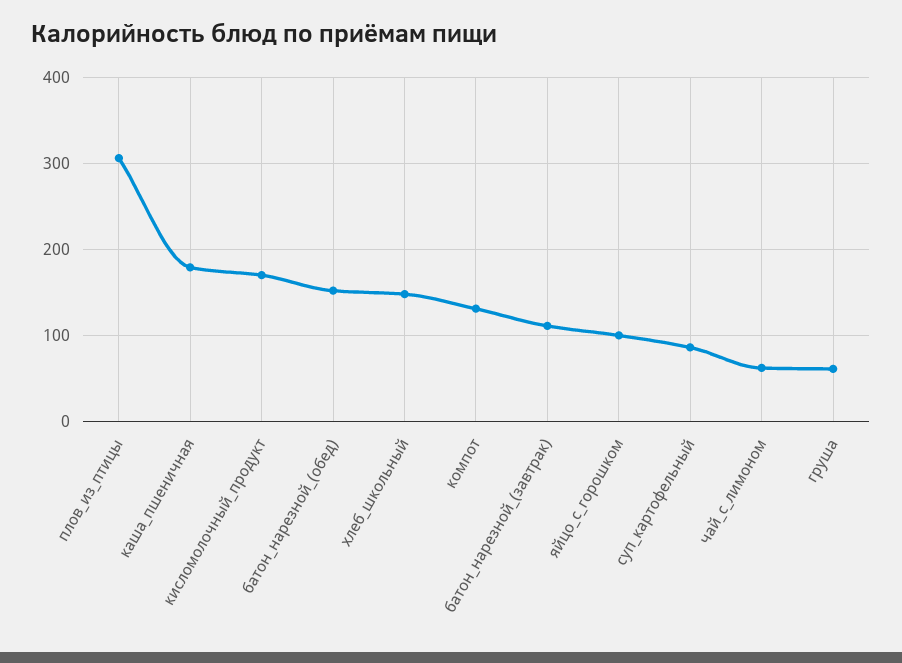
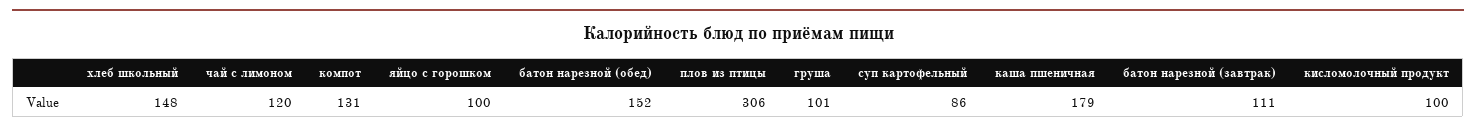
кисломолочный_продукт: 170 -> 100
чай_с_лимоном: 60 -> 120
груша: 60 -> 101

